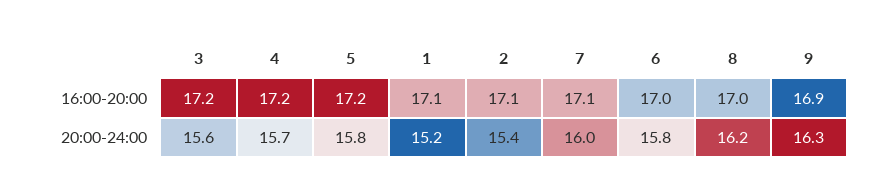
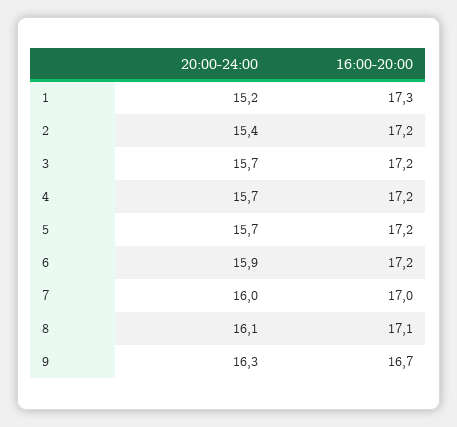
1, 16:00-20:00: 17.1 -> 17.3
2, 16:00-20:00: 17.1 -> 17.2
7, 16:00-20:00: 17.1 -> 17
6, 16:00-20:00: 17 -> 17.2
8, 16:00-20:00: 17 -> 17.1
9, 16:00-20:00: 16.9 -> 16.7
3, 20:00-24:00: 15.6 -> 15.7
5, 20:00-24:00: 15.8 -> 15.7
6, 20:00-24:00: 15.8 -> 15.9
8, 20:00-24:00: 16.2 -> 16.1

